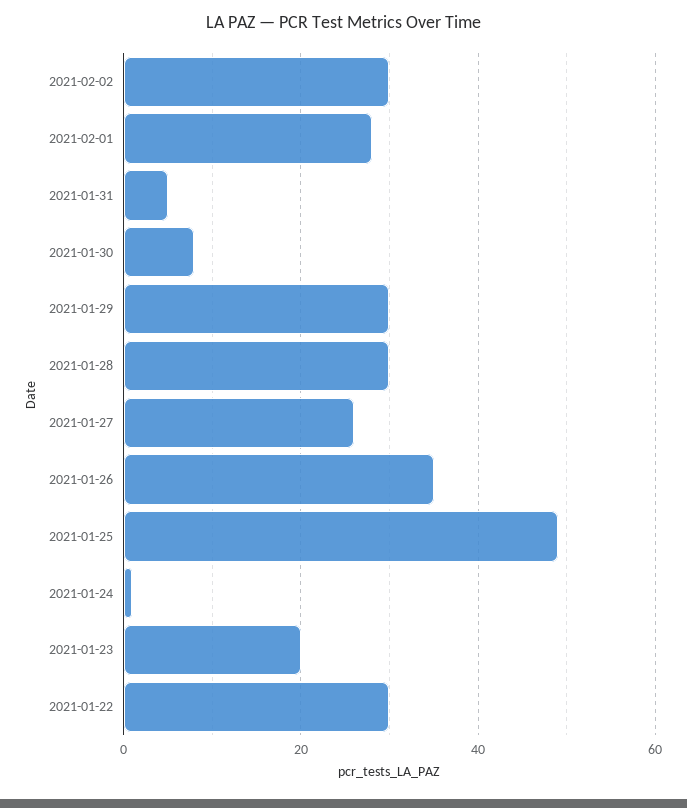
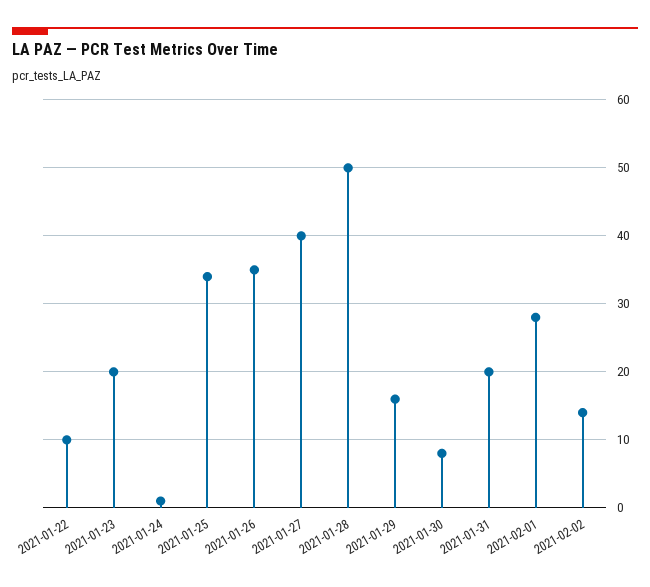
2021-02-02: 30 -> 14
2021-01-31: 5 -> 20
2021-01-29: 30 -> 16
2021-01-28: 30 -> 50
2021-01-27: 25 -> 40
2021-01-25: 50 -> 34
2021-01-22: 30 -> 10

